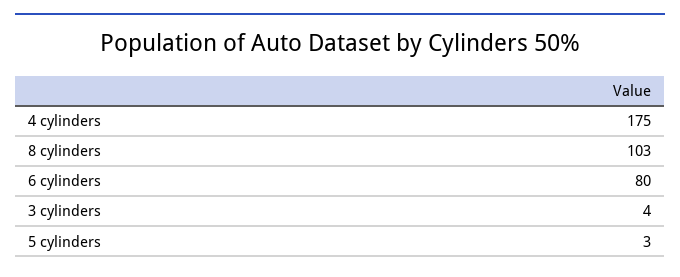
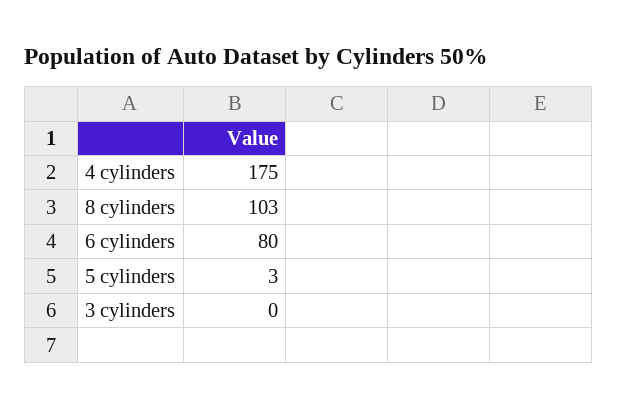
3 cylinders: 4 -> 0

